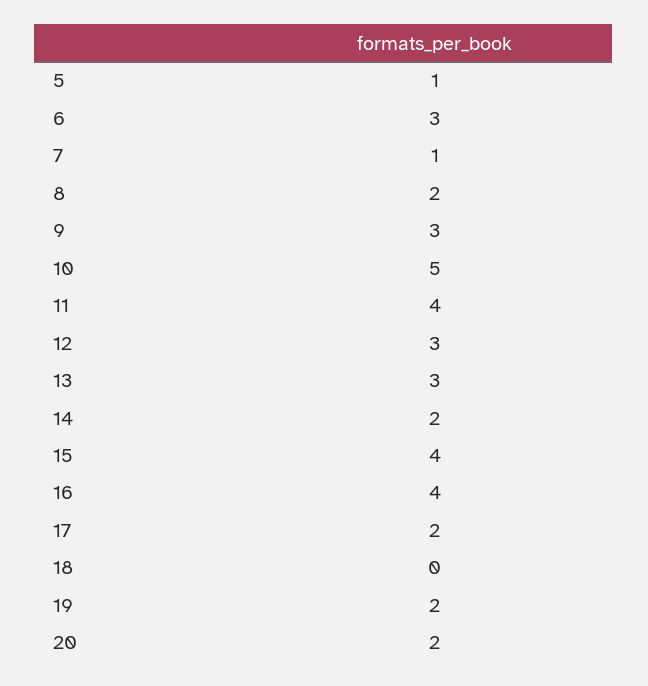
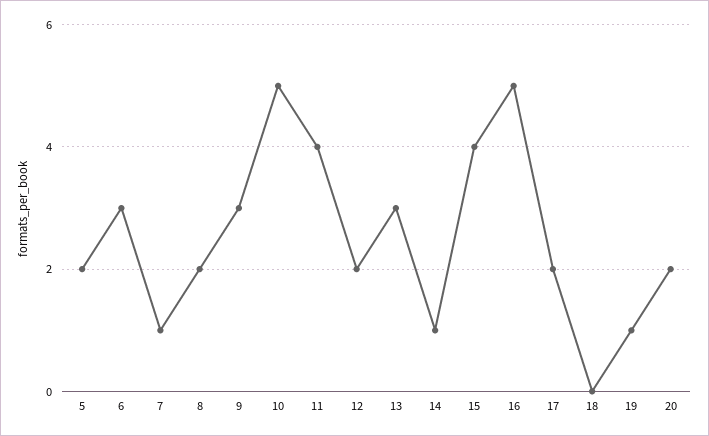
5: 1 -> 2
12: 3 -> 2
14: 2 -> 1
16: 4 -> 5
19: 2 -> 1

